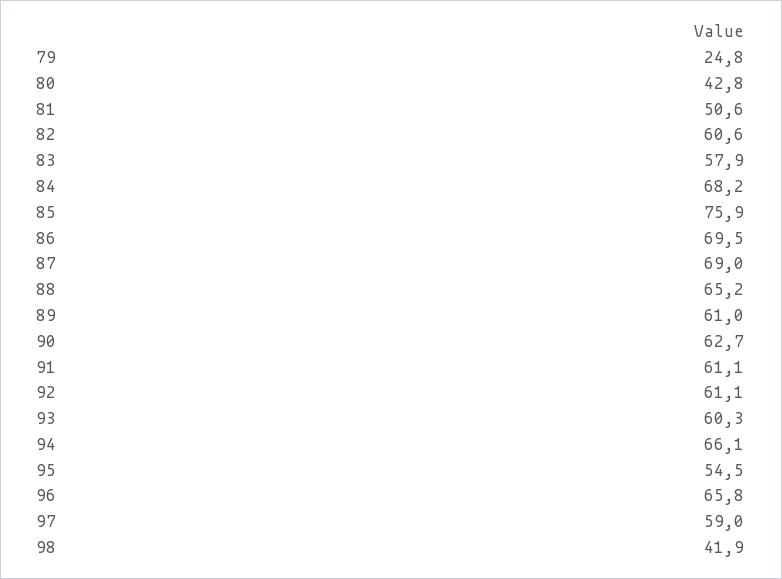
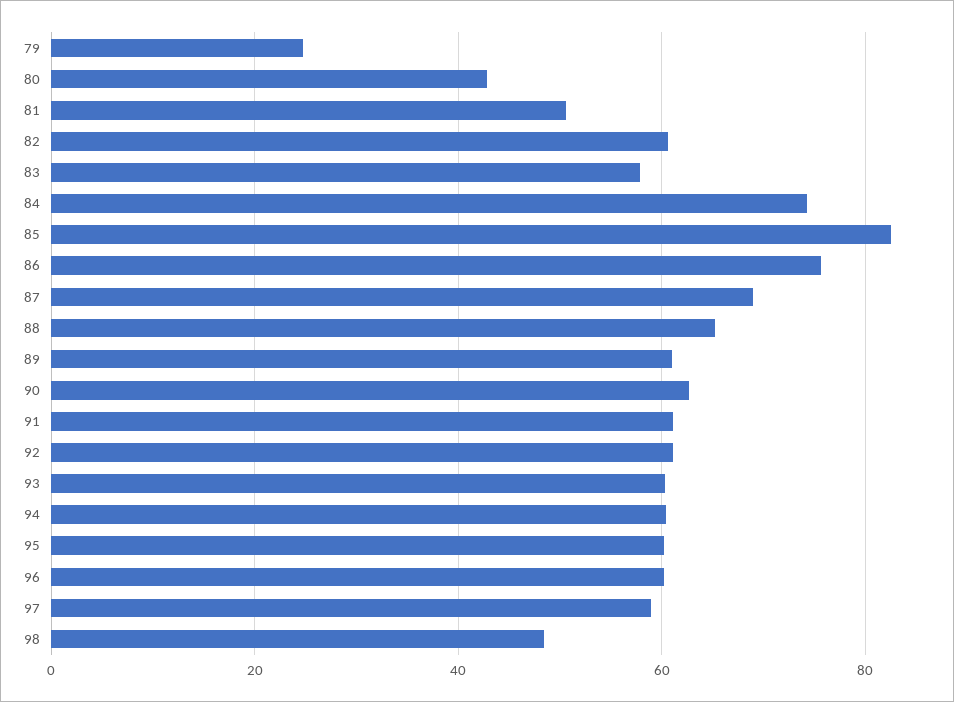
84: 68.2 -> 74
85: 75.9 -> 82
86: 69.5 -> 76
94: 66.1 -> 60
95: 54.5 -> 60
96: 65.8 -> 60
98: 41.9 -> 48

